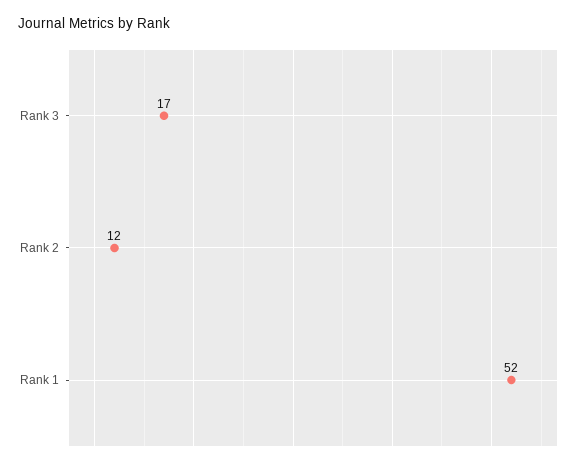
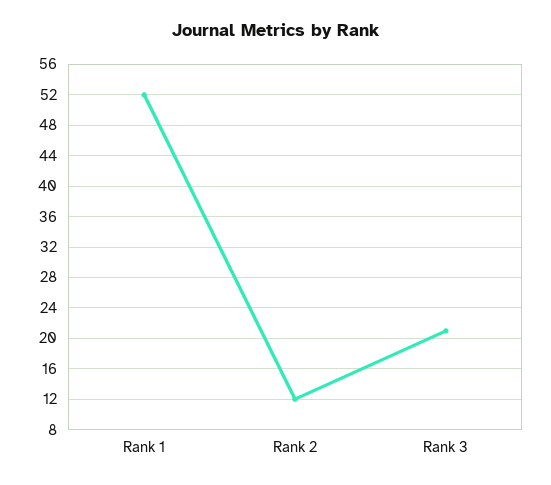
Rank 3: 17 -> 21

